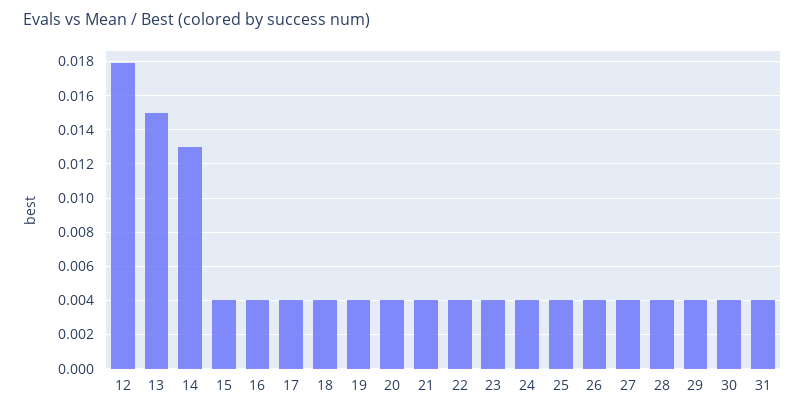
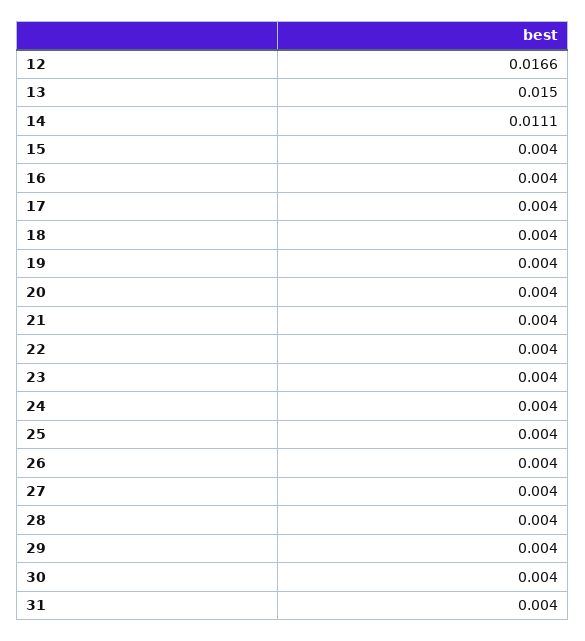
12: 0.018 -> 0.0166
14: 0.013 -> 0.0111

